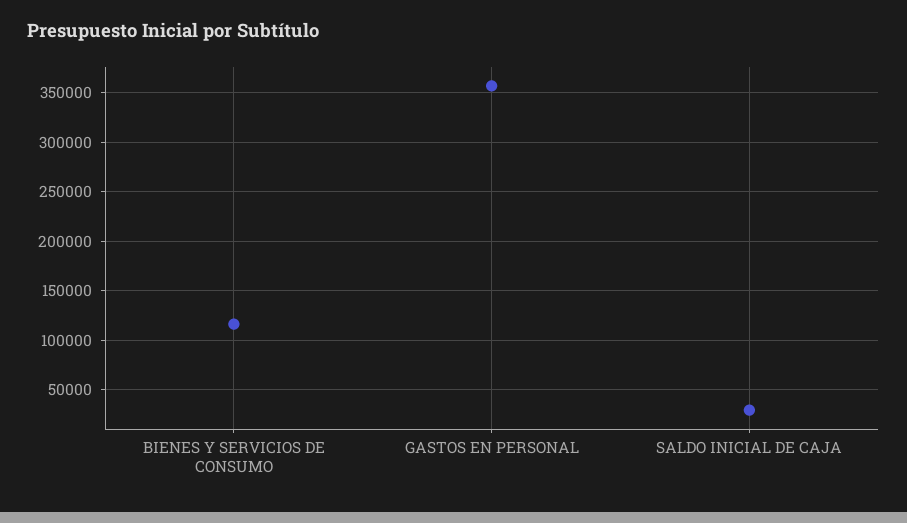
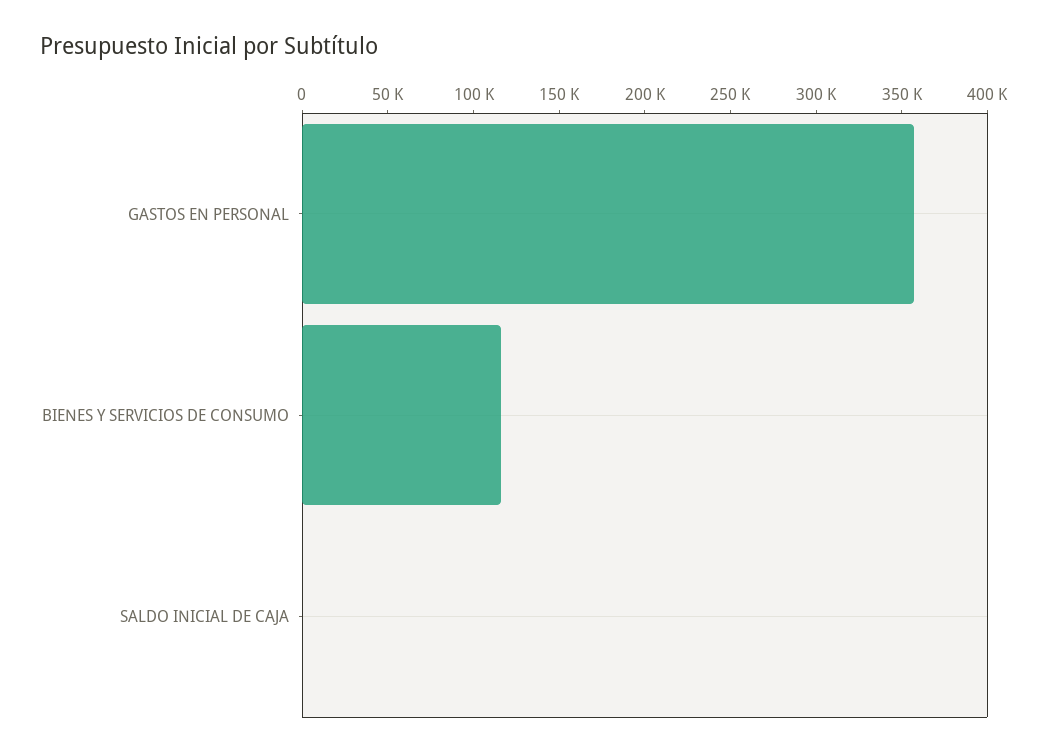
SALDO INICIAL DE CAJA: 30000 -> 0

